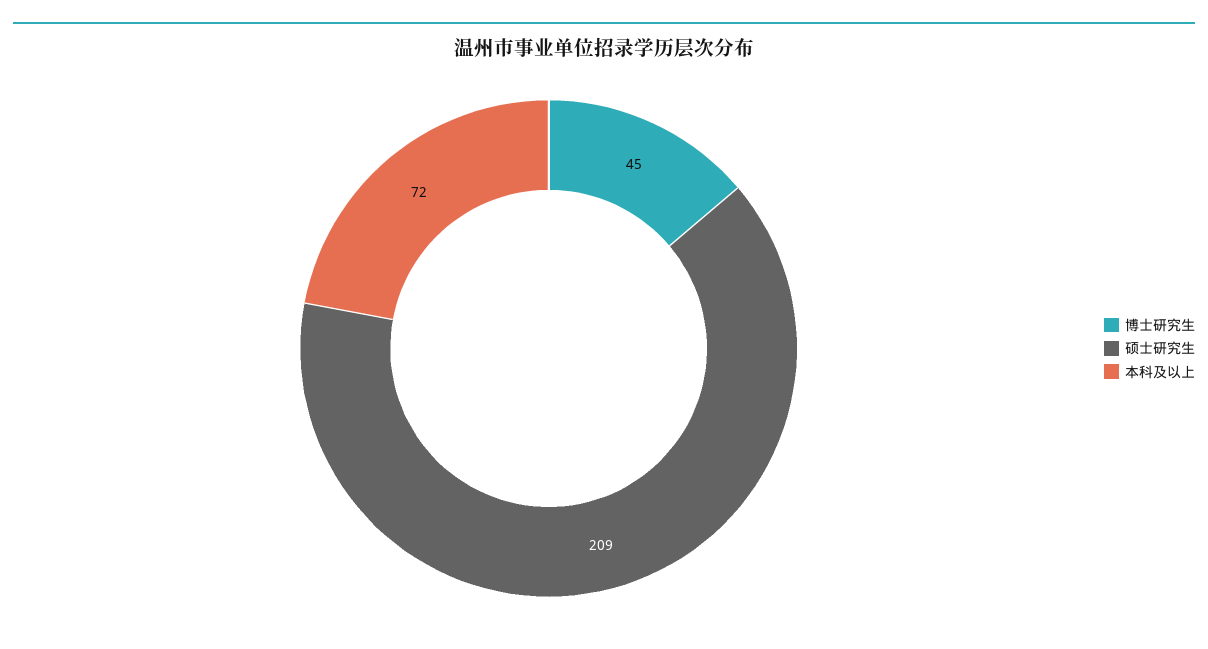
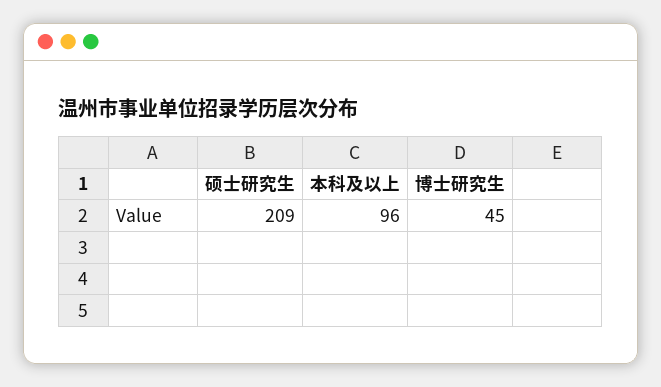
本科及以上: 72 -> 96

